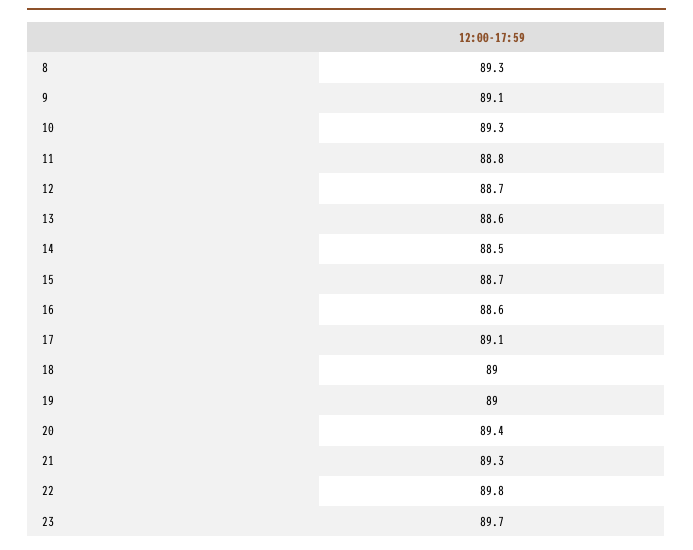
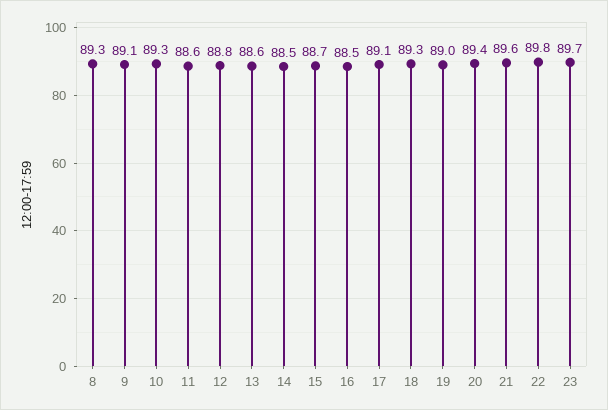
11: 88.8 -> 88.6
12: 88.7 -> 88.8
16: 88.6 -> 88.5
18: 89 -> 89.3
21: 89.3 -> 89.6

